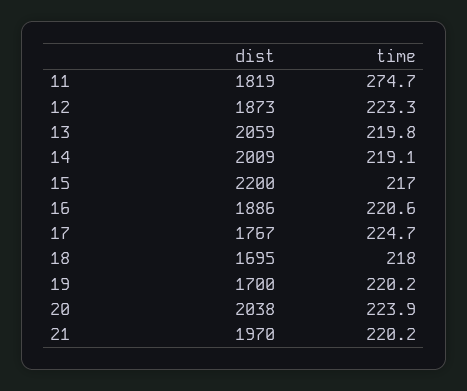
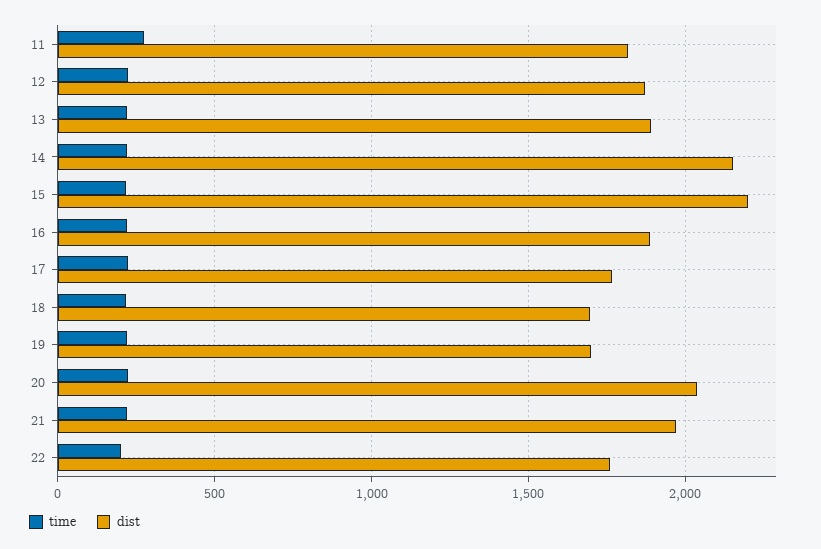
dist, 13: 2059 -> 1900
dist, 14: 2009 -> 2150
time, 22: none -> 200
dist, 22: none -> 1750

